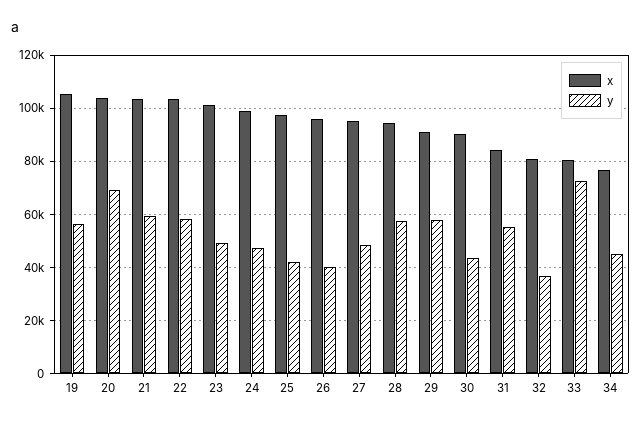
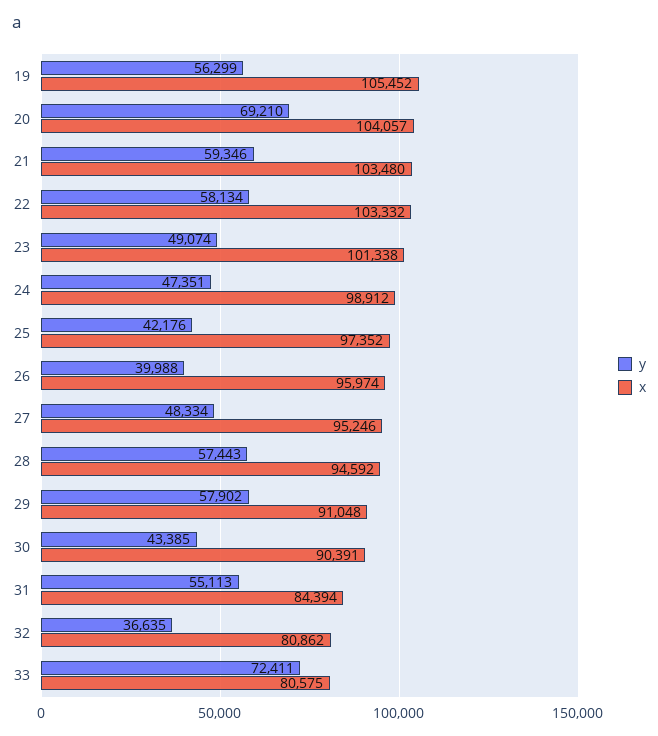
x, 34: 77500 -> none
y, 34: 45000 -> none

